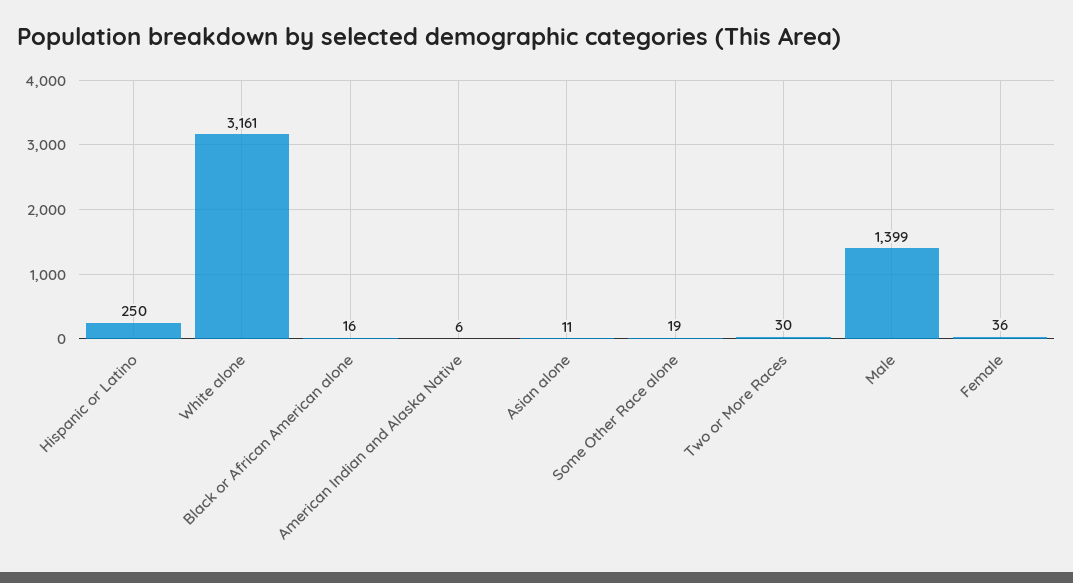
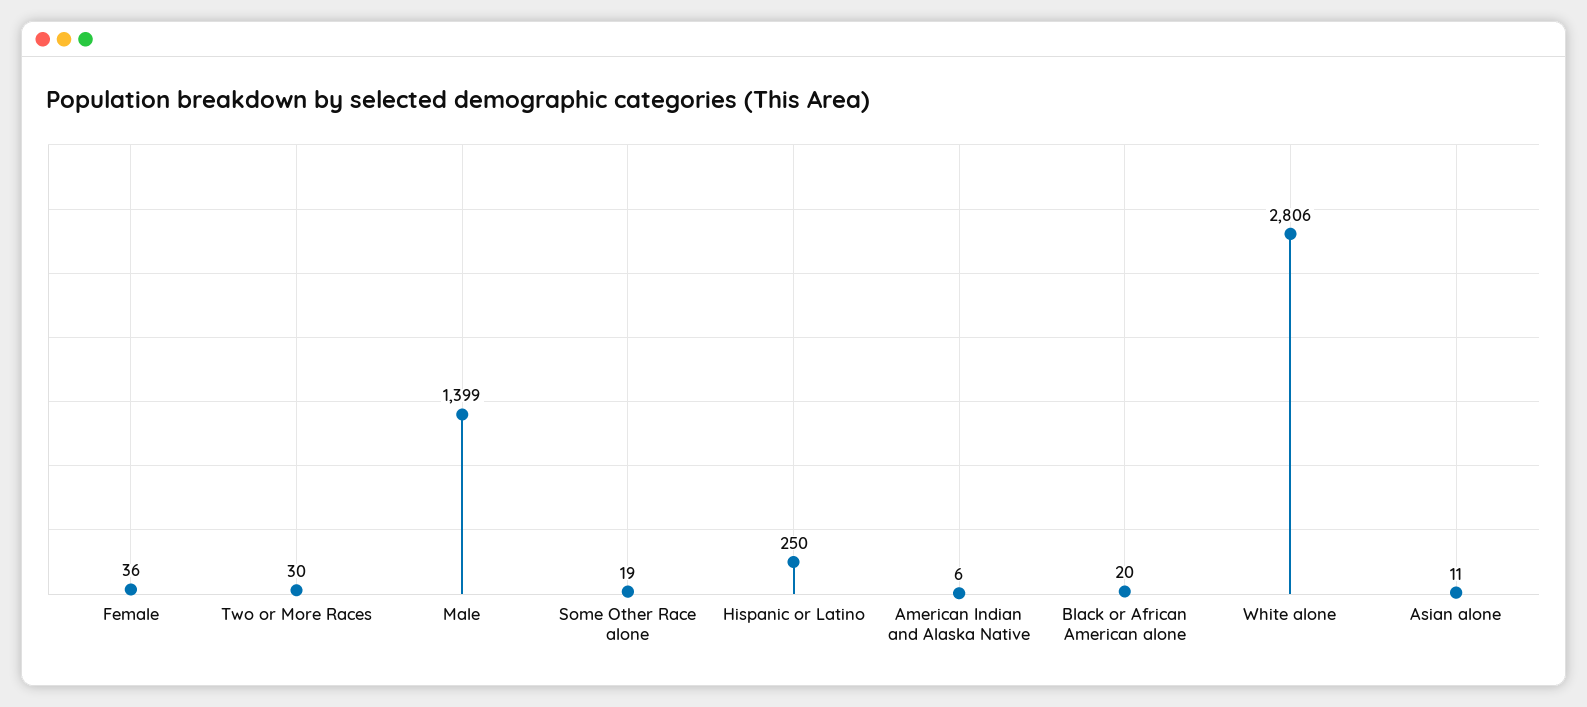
White alone: 3161 -> 2806
Black or African American alone: 16 -> 20

